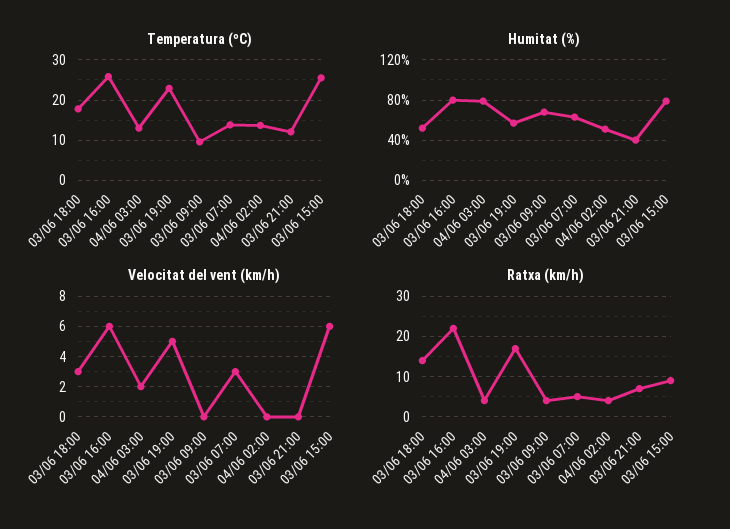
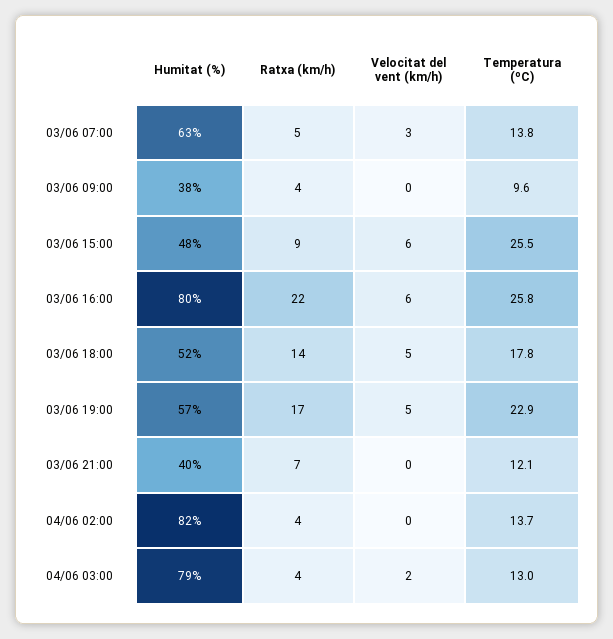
Humitat (%), 03/06 09:00: 70 -> 38
Humitat (%), 04/06 02:00: 50 -> 82
Humitat (%), 03/06 15:00: 80 -> 48
Velocitat del vent (km/h), 03/06 18:00: 3 -> 5

